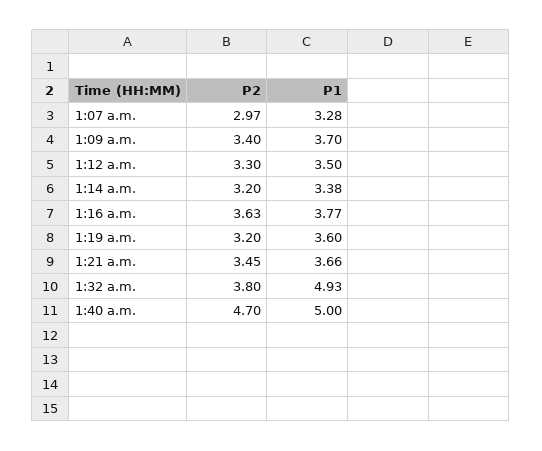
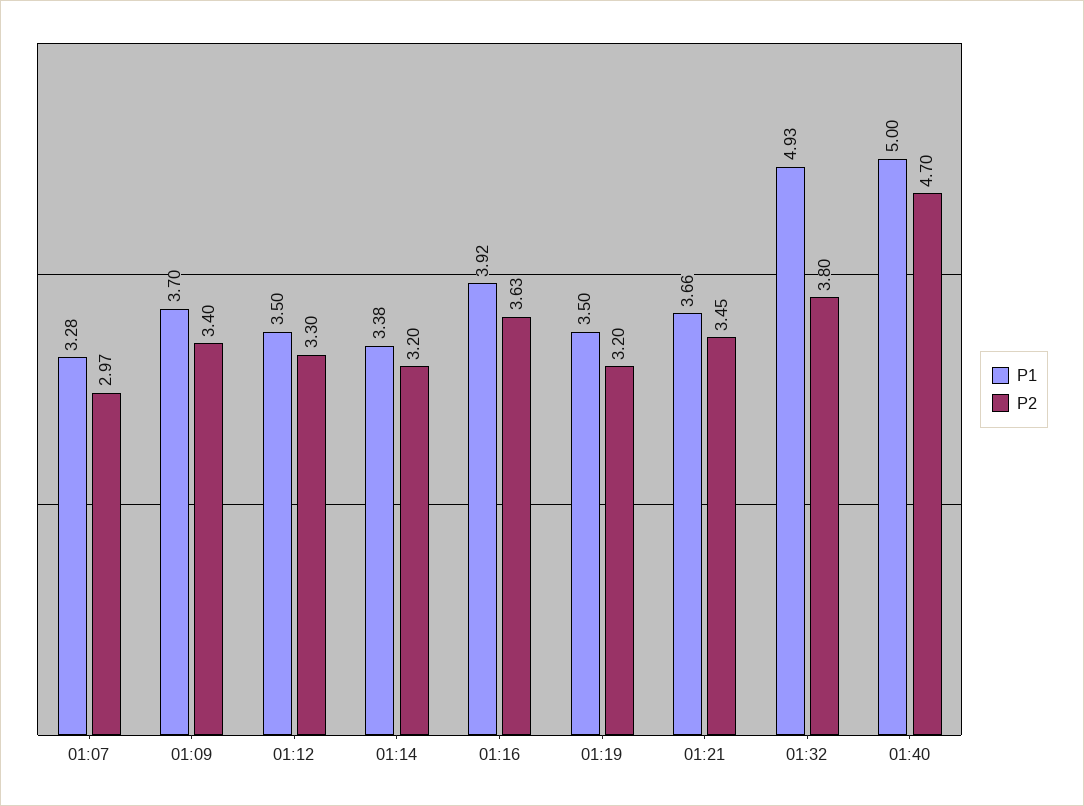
P1, 1:16 a.m.: 3.77 -> 3.92
P1, 1:19 a.m.: 3.6 -> 3.5

